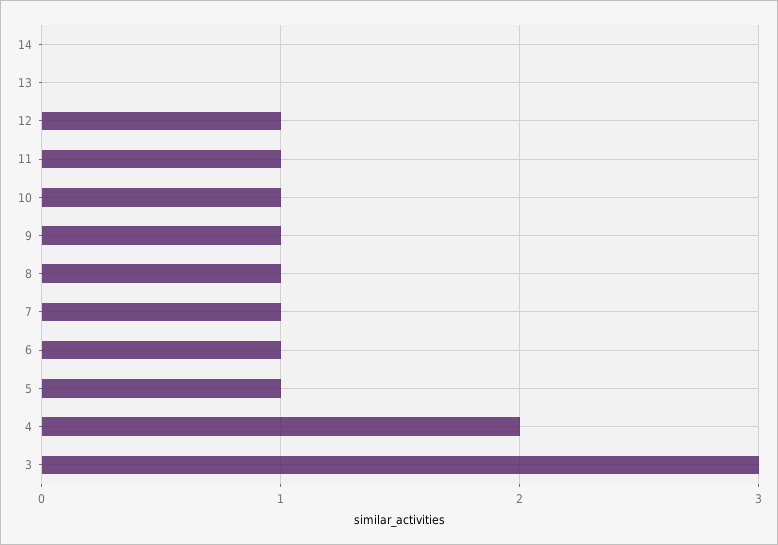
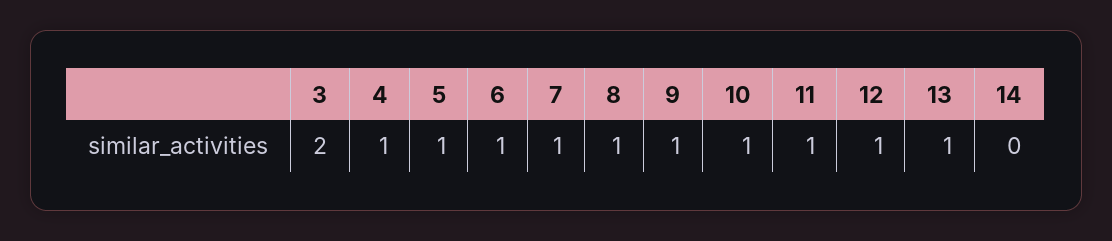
13: 0 -> 1
4: 2 -> 1
3: 3 -> 2

